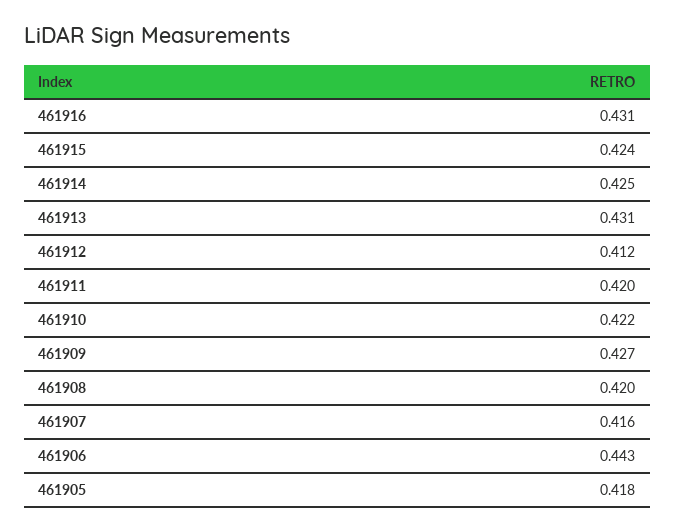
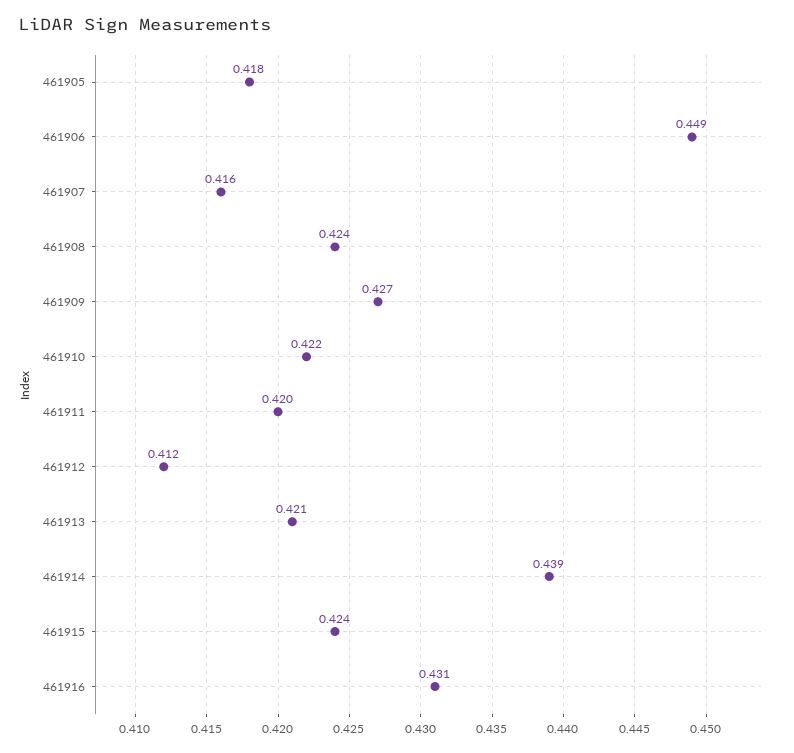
461914: 0.425 -> 0.439
461913: 0.431 -> 0.421
461908: 0.42 -> 0.424
461906: 0.443 -> 0.449

